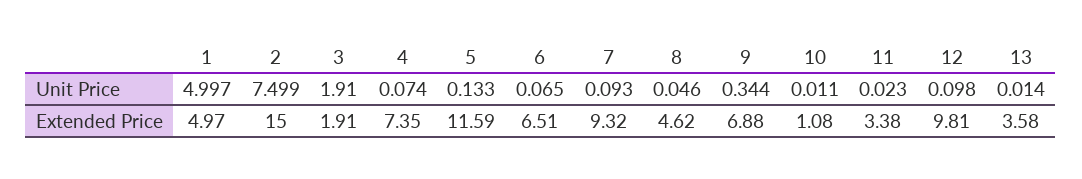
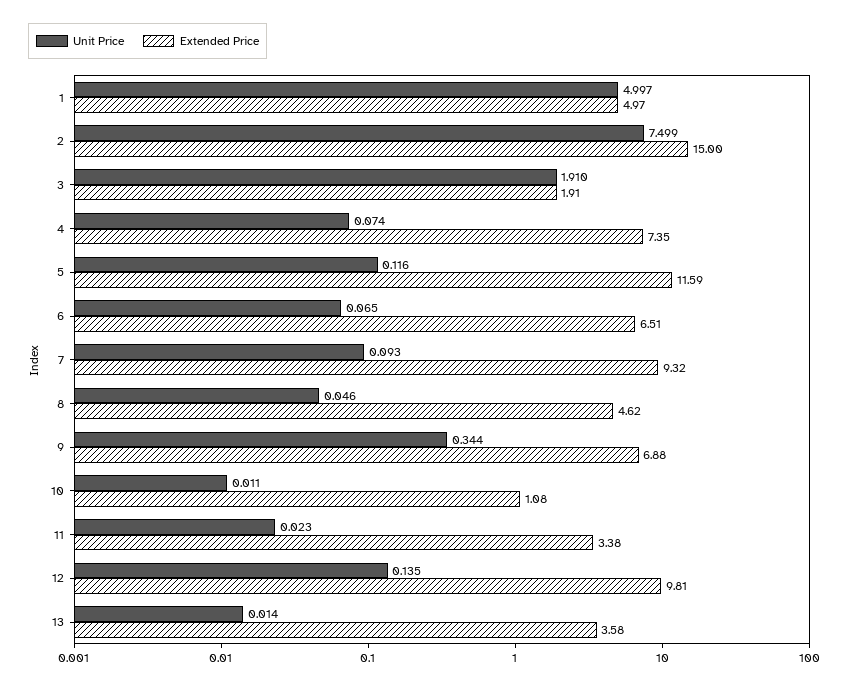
Unit Price, 5: 0.133 -> 0.116
Unit Price, 12: 0.098 -> 0.135

